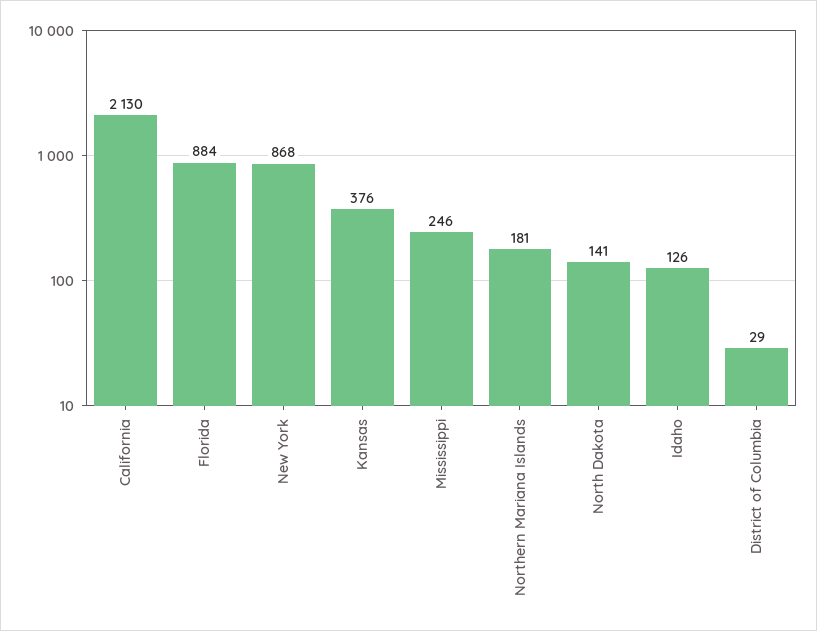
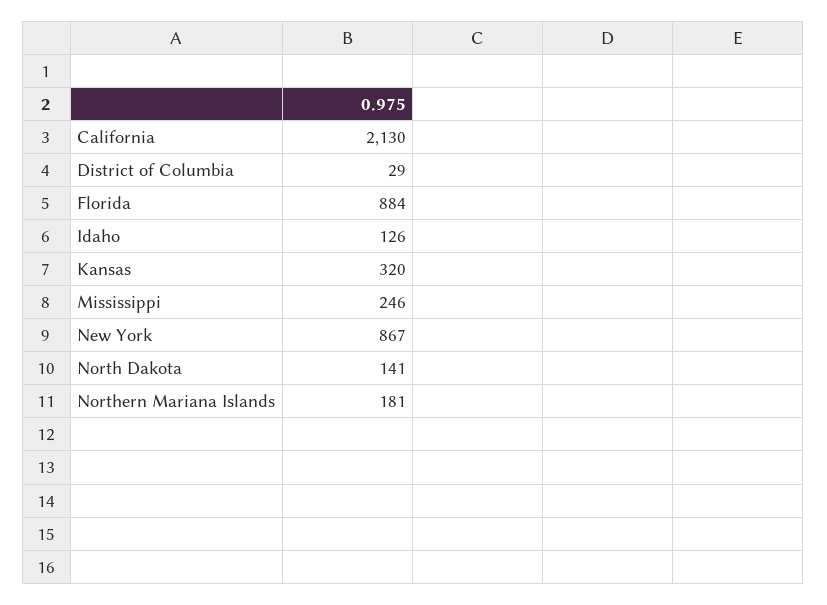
New York: 868 -> 867
Kansas: 376 -> 320

